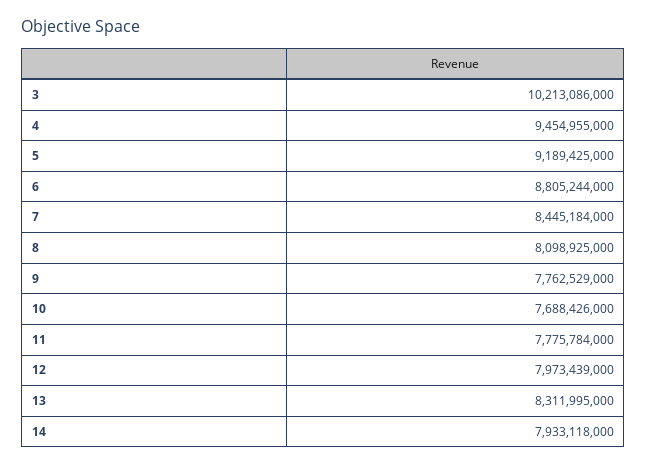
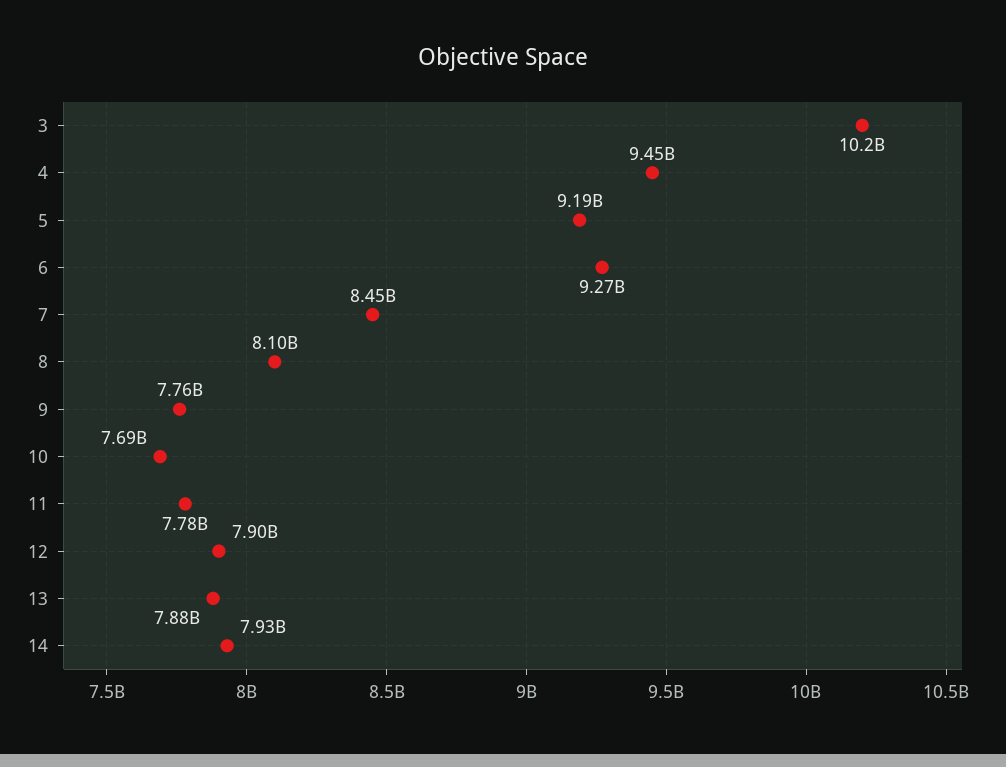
6: 8805244000 -> 9270000000
12: 7973439000 -> 7900000000
13: 8311995000 -> 7880000000

